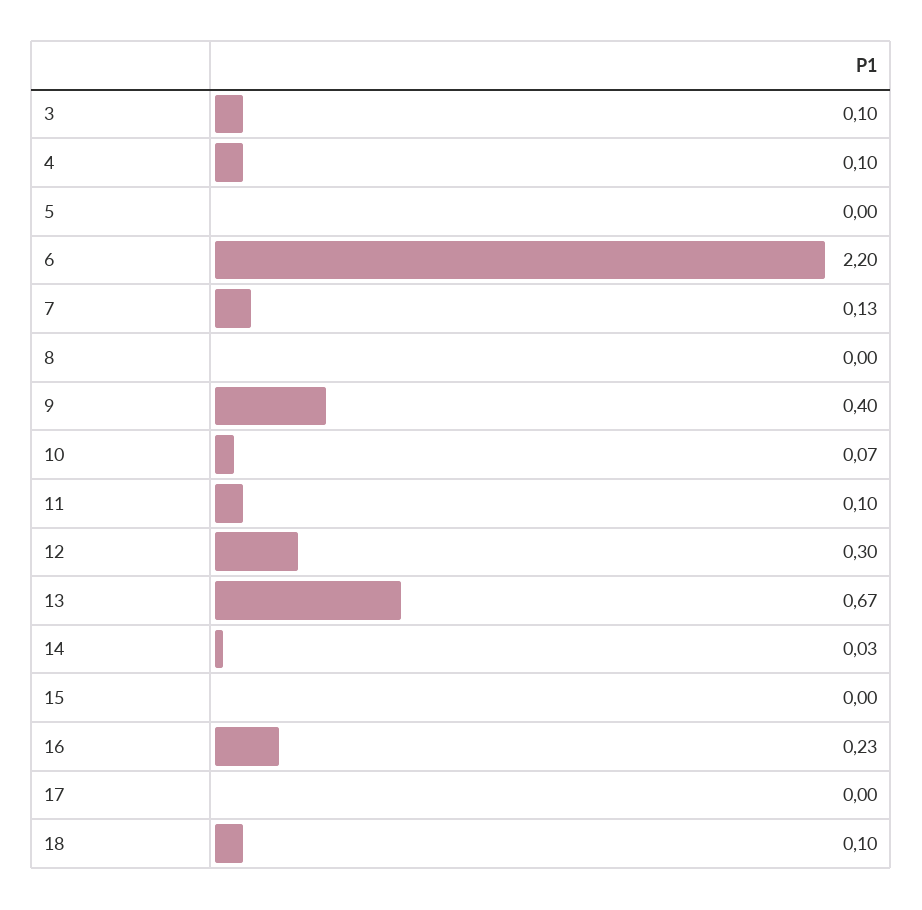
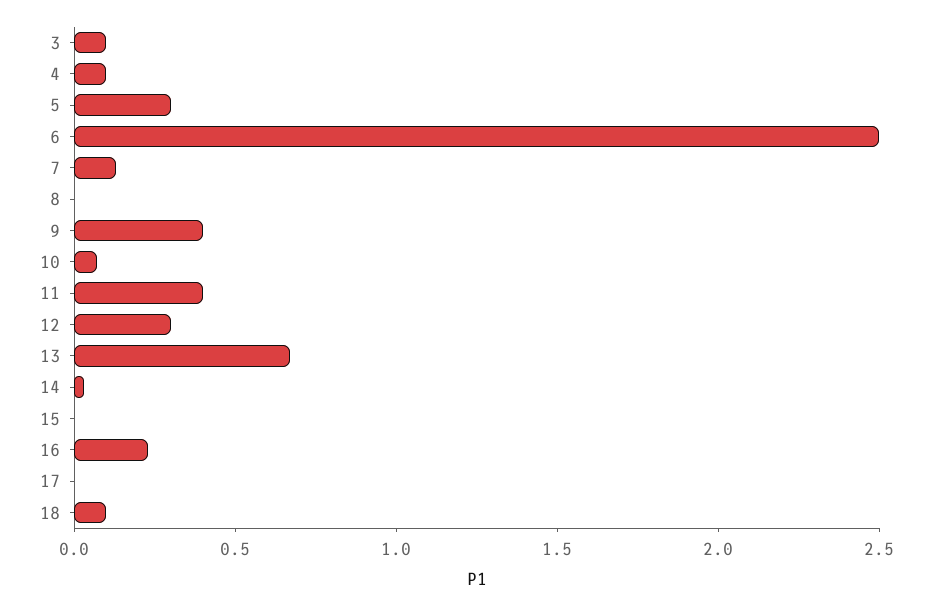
5: 0 -> 0.3
6: 2.2 -> 2.5
11: 0.1 -> 0.4

